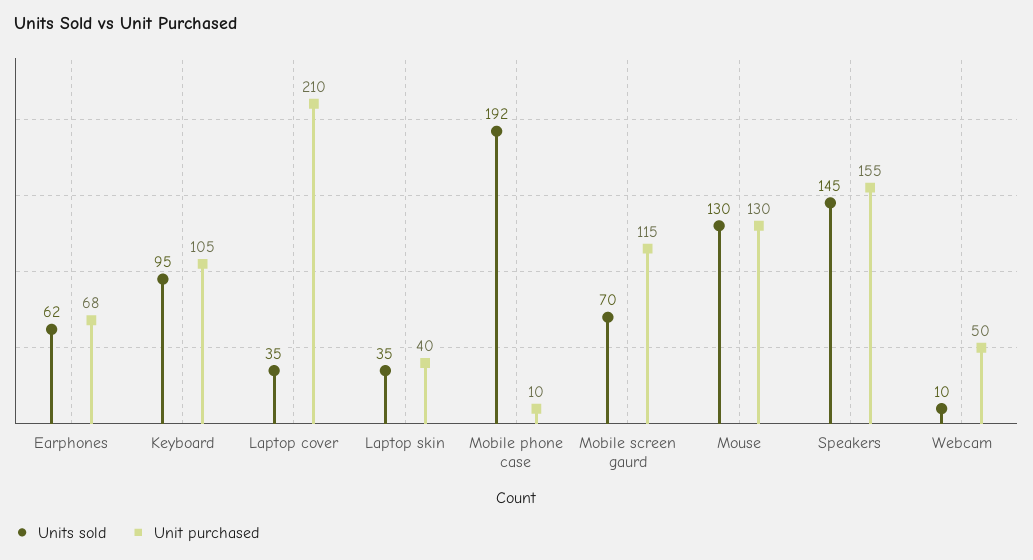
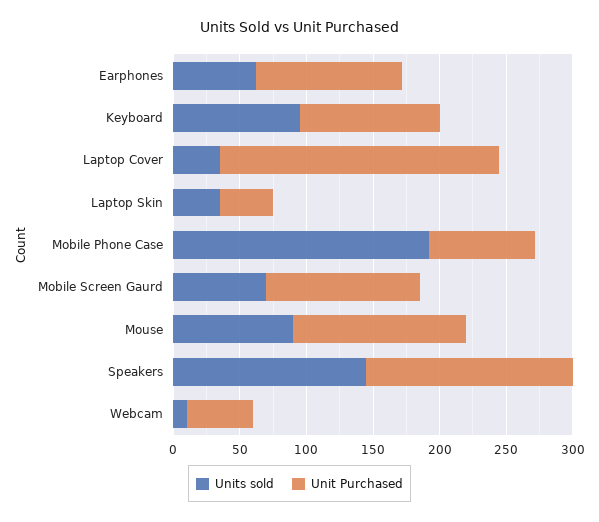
Unit purchased, Earphones: 68 -> 110
Unit purchased, Mobile phone case: 10 -> 80
Units sold, Mouse: 130 -> 90

